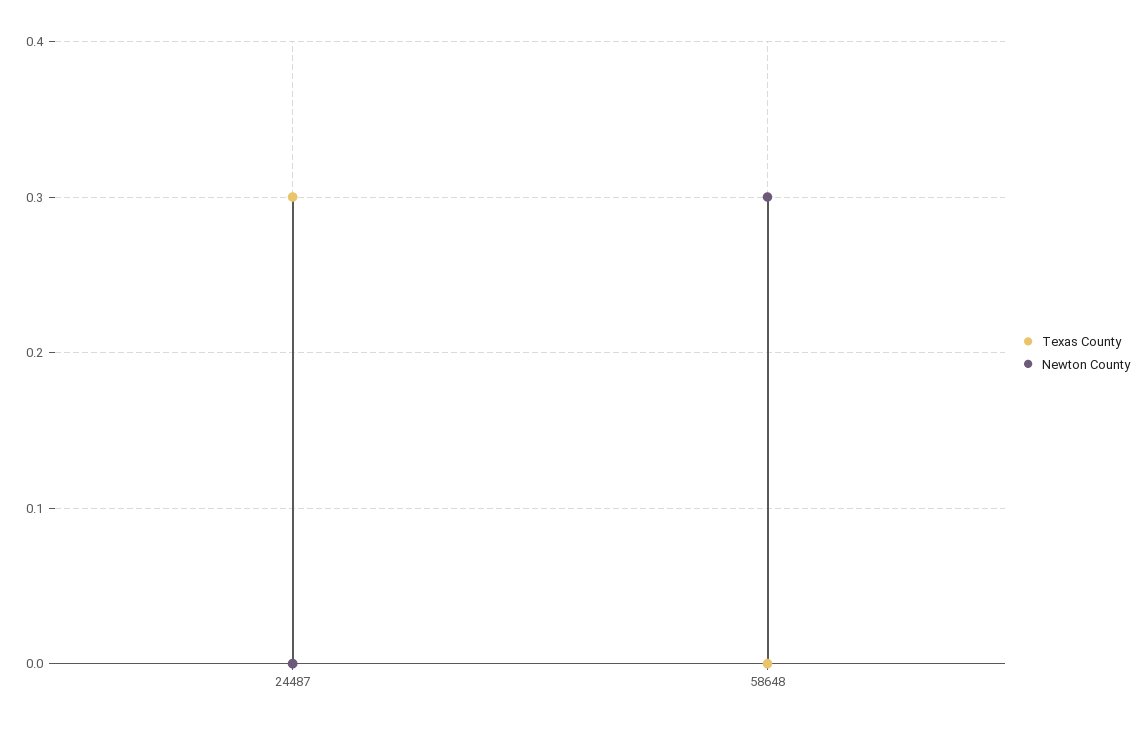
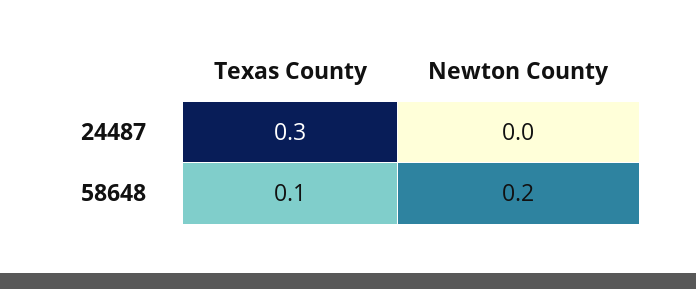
Texas County, 58648: 0 -> 0.1
Newton County, 58648: 0.3 -> 0.2

